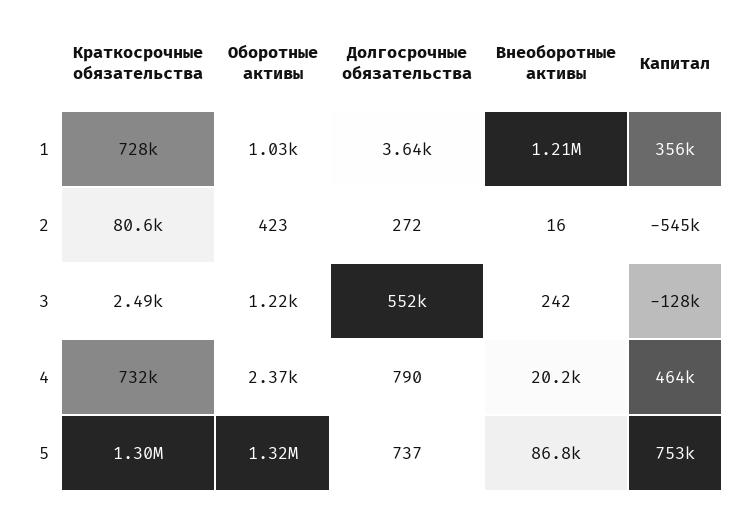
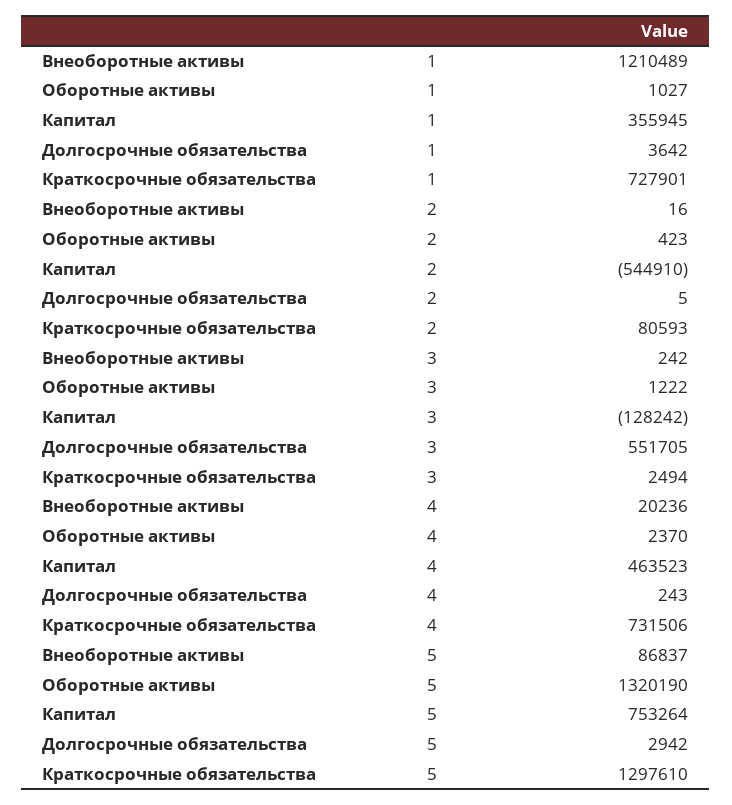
Долгосрочные обязательства, 2: 272 -> 5
Долгосрочные обязательства, 4: 790 -> 243
Долгосрочные обязательства, 5: 737 -> 2942

